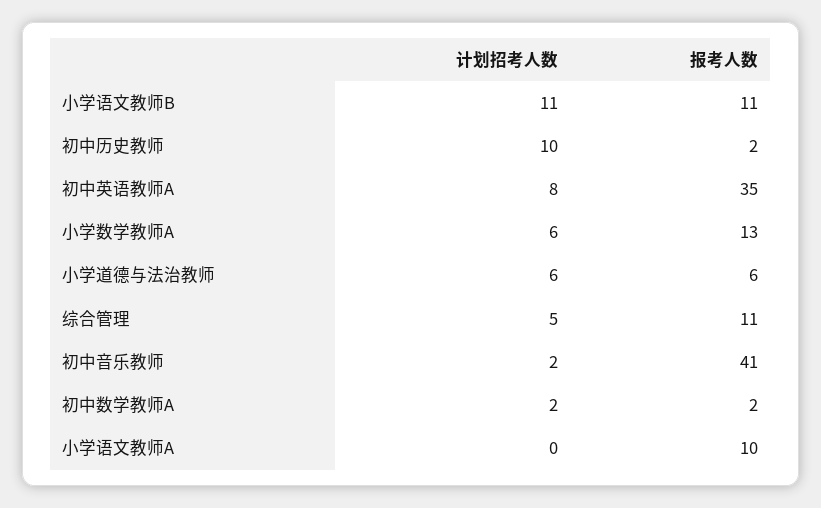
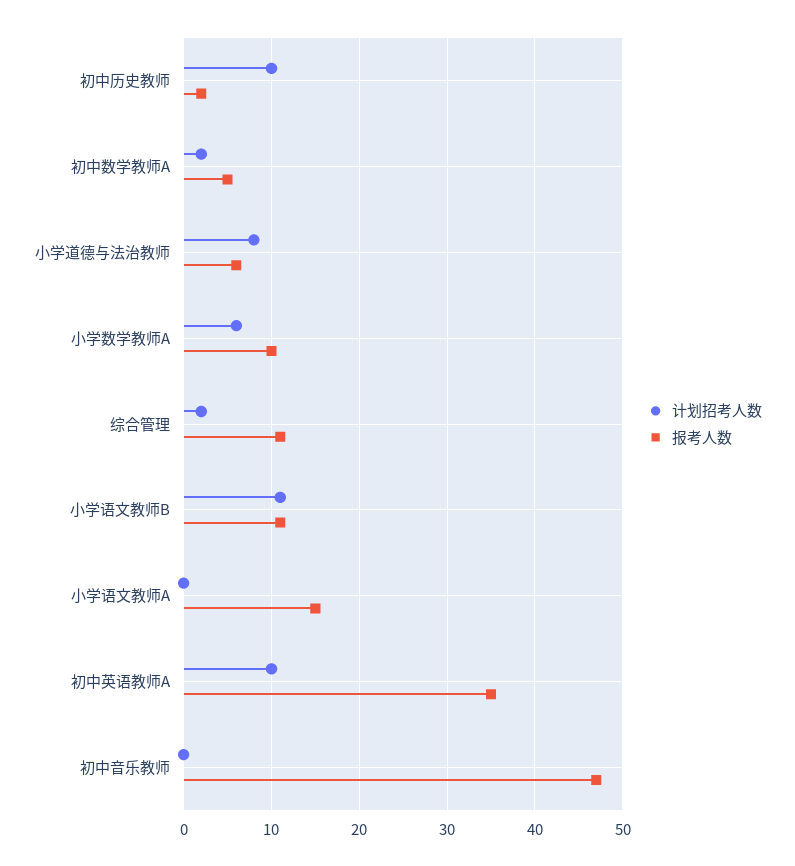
计划招考人数, 初中英语教师A: 8 -> 10
报考人数, 小学数学教师A: 13 -> 10
计划招考人数, 小学道德与法治教师: 6 -> 8
计划招考人数, 综合管理: 5 -> 2
计划招考人数, 初中音乐教师: 2 -> 0
报考人数, 初中音乐教师: 41 -> 47
报考人数, 初中数学教师A: 2 -> 5
报考人数, 小学语文教师A: 10 -> 15

